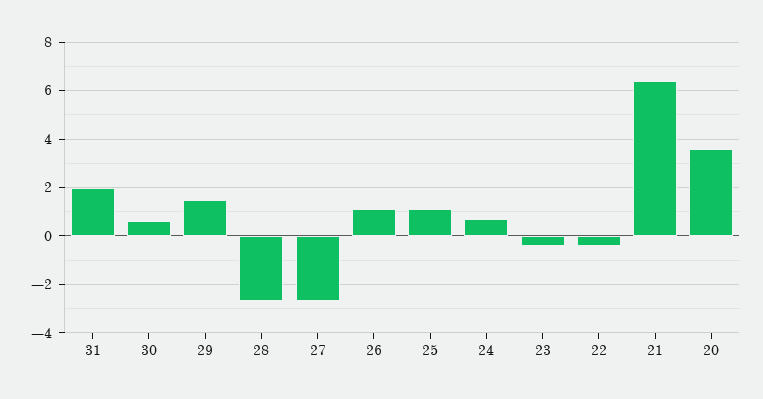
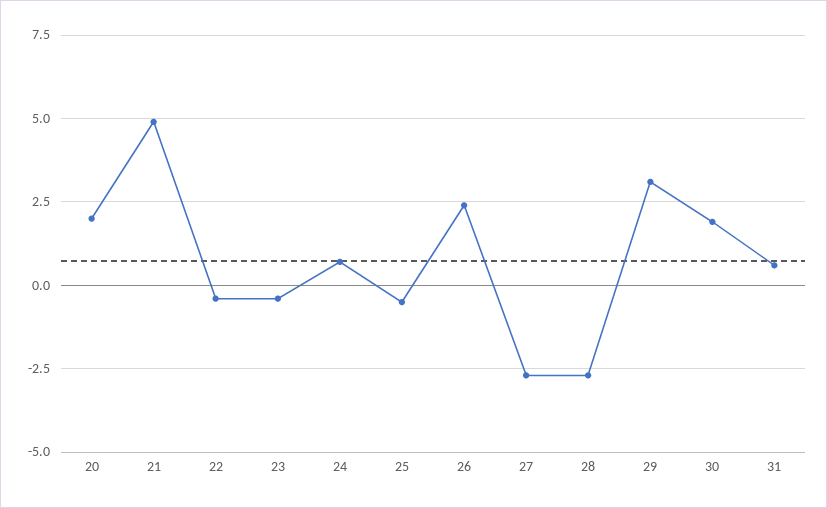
31: 2 -> 0.5
30: 0.5 -> 2
29: 1.5 -> 3
26: 1 -> 2.5
25: 1 -> -0.5
21: 6.5 -> 5
20: 3.5 -> 2

